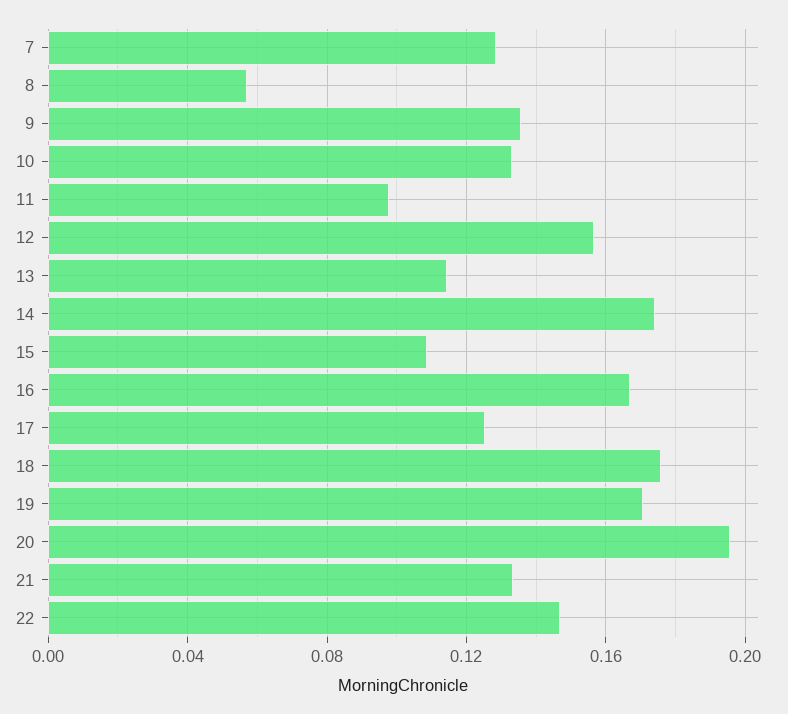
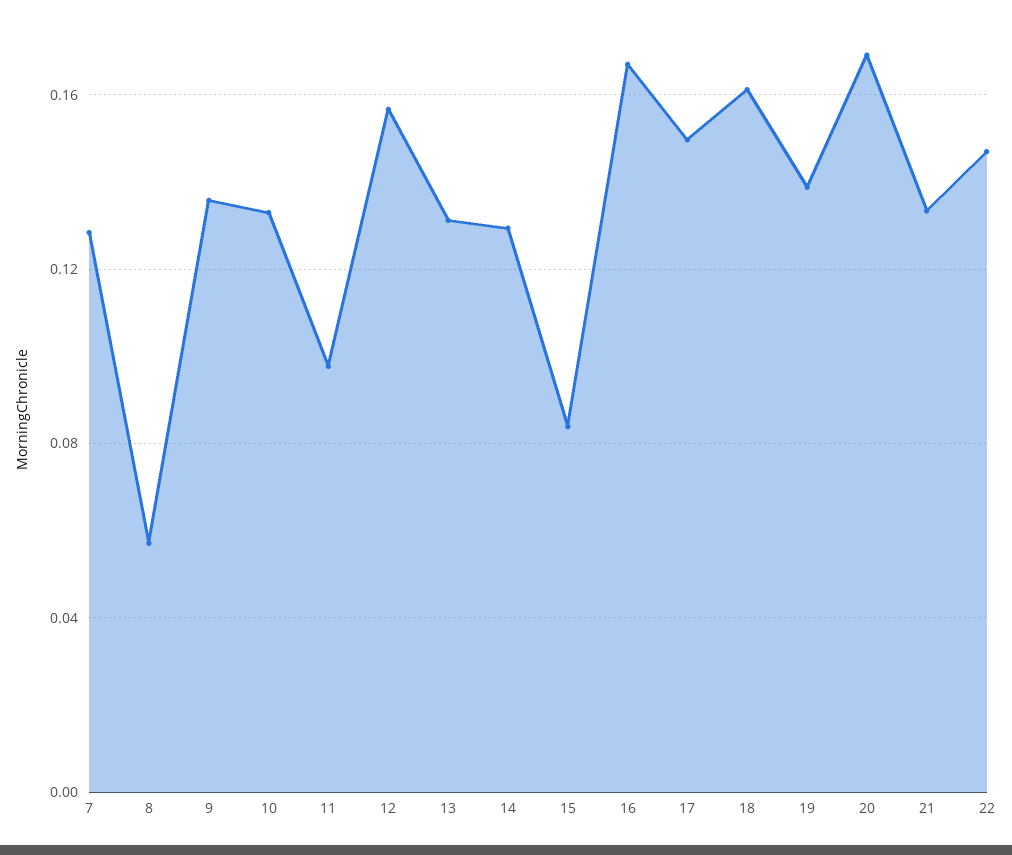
13: 0.115 -> 0.13
14: 0.175 -> 0.13
15: 0.11 -> 0.085
17: 0.125 -> 0.15
18: 0.175 -> 0.16
19: 0.17 -> 0.14
20: 0.195 -> 0.17

